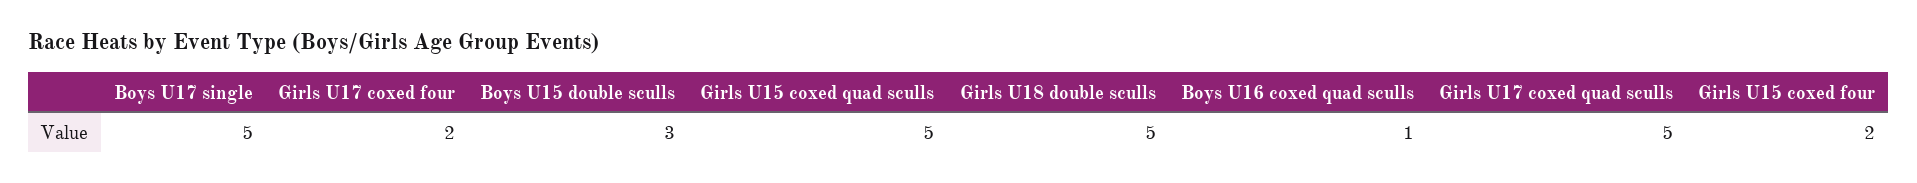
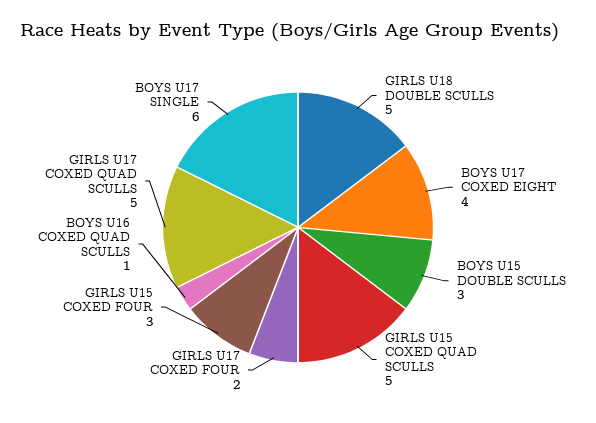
Boys U17 single: 5 -> 6
Girls U15 coxed four: 2 -> 3
BOYS U17 COXED EIGHT: none -> 4

